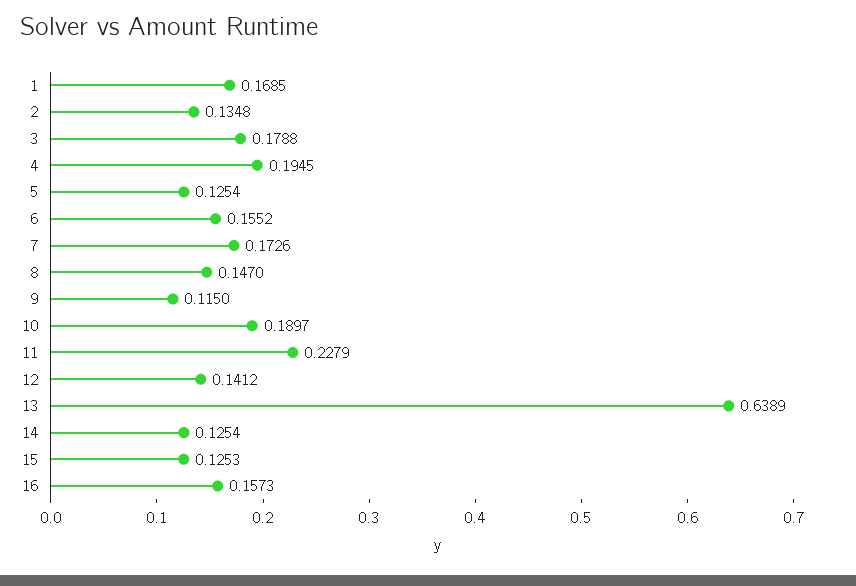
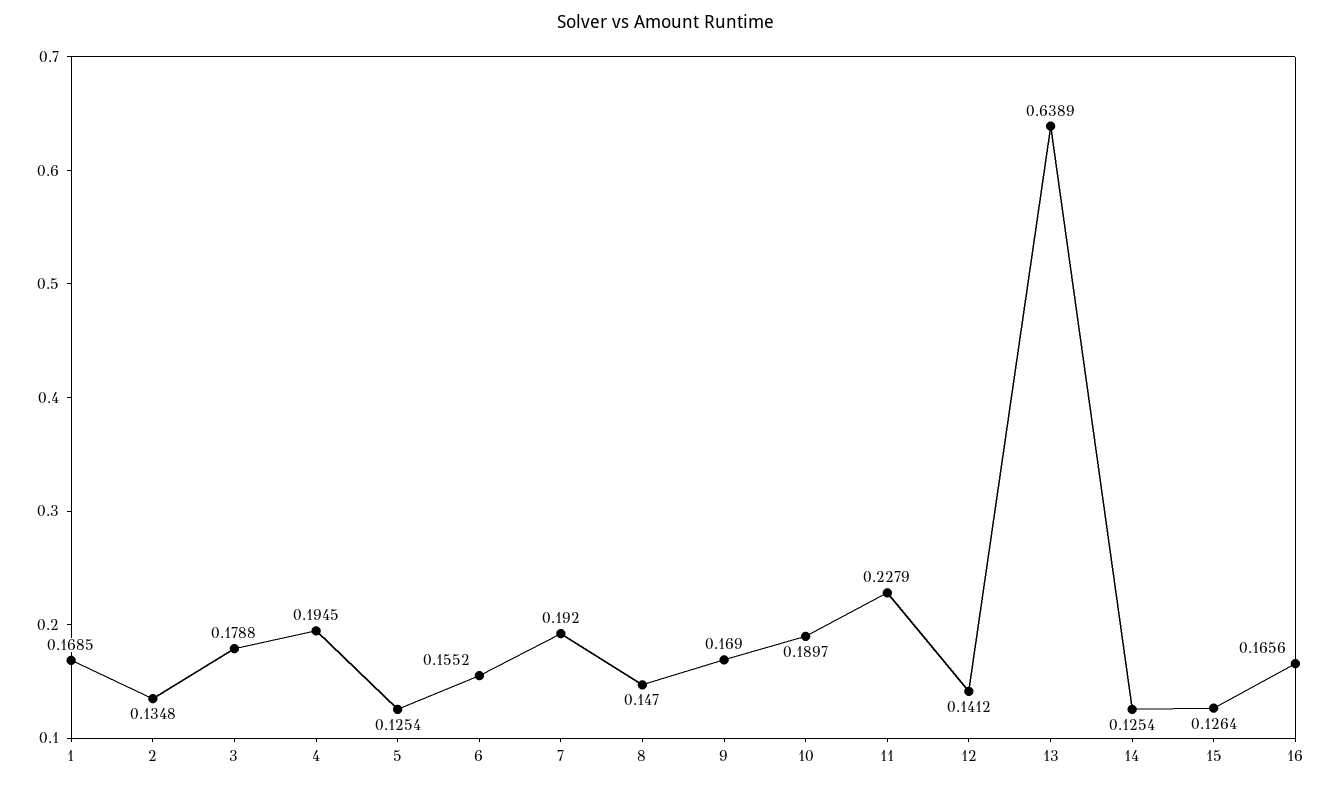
7: 0.1726 -> 0.192
9: 0.115 -> 0.169
15: 0.1253 -> 0.1264
16: 0.1573 -> 0.1656

